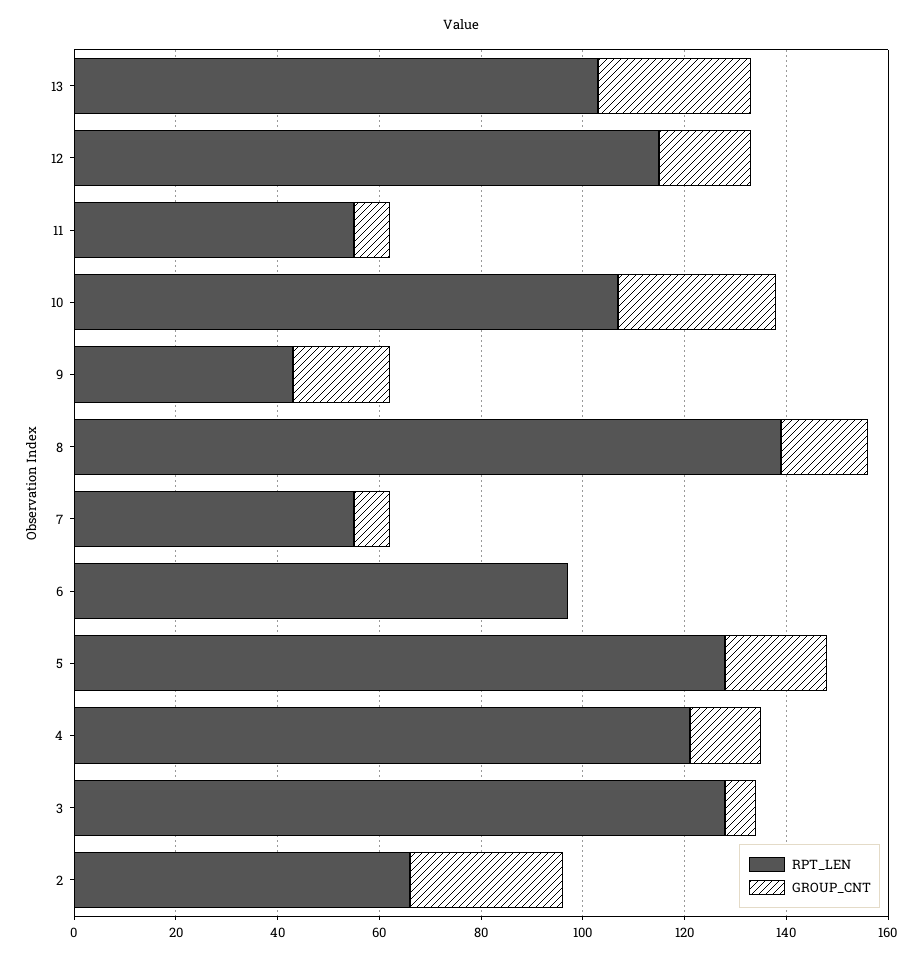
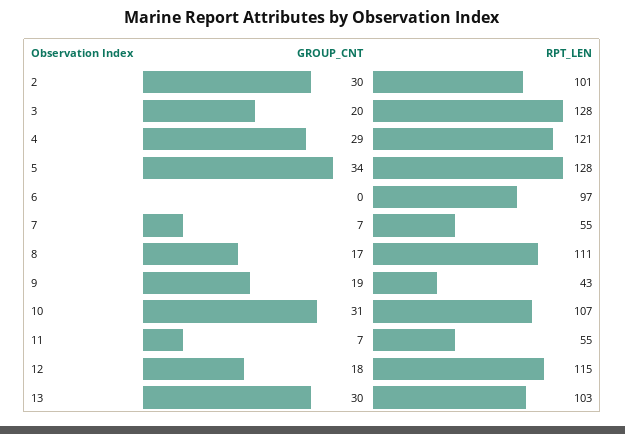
RPT_LEN, 8: 140 -> 111
GROUP_CNT, 5: 20 -> 34
GROUP_CNT, 4: 15 -> 29
GROUP_CNT, 3: 5 -> 20
RPT_LEN, 2: 65 -> 101

